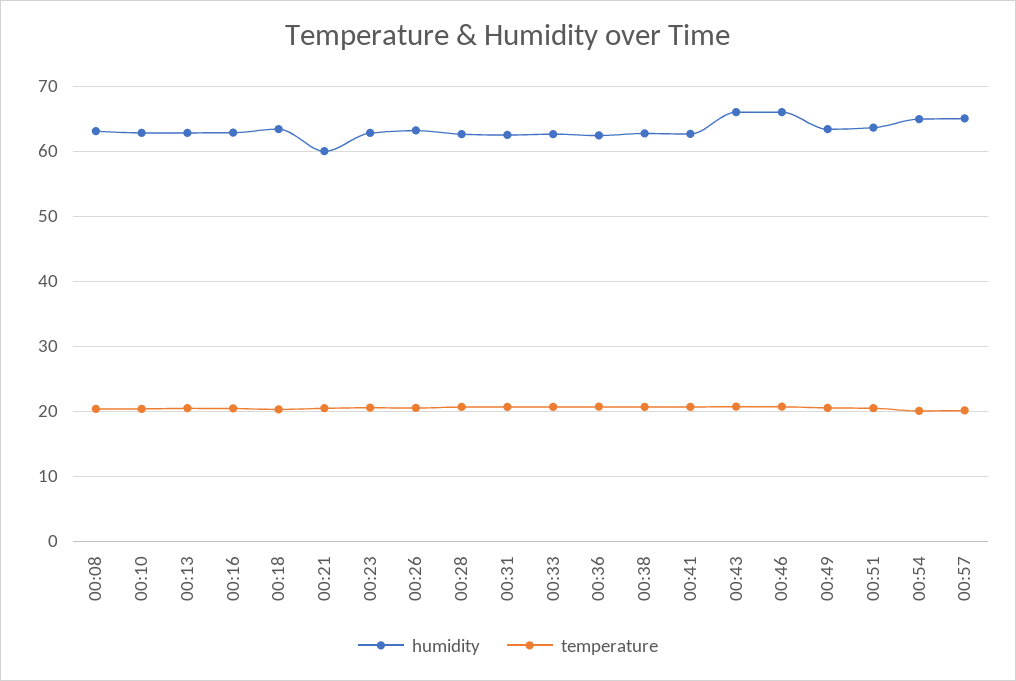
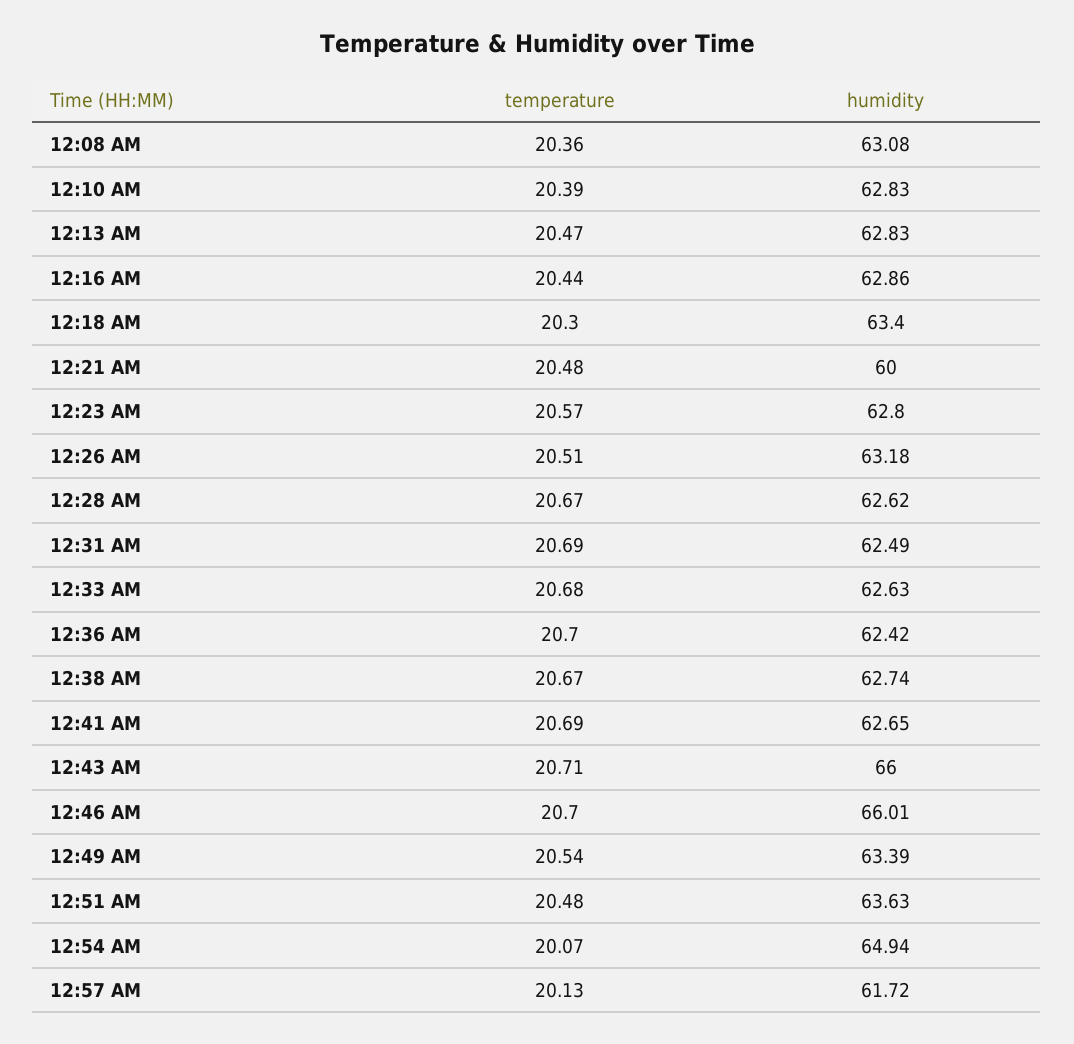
humidity, 00:57: 65 -> 61.72

